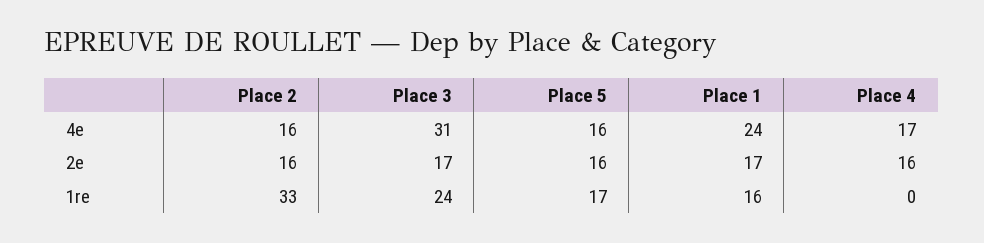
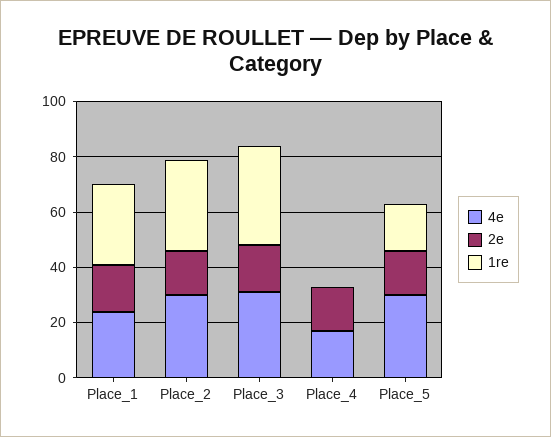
4e, Place 2: 16 -> 30
4e, Place 5: 16 -> 30
1re, Place 3: 24 -> 35
1re, Place 1: 16 -> 30

